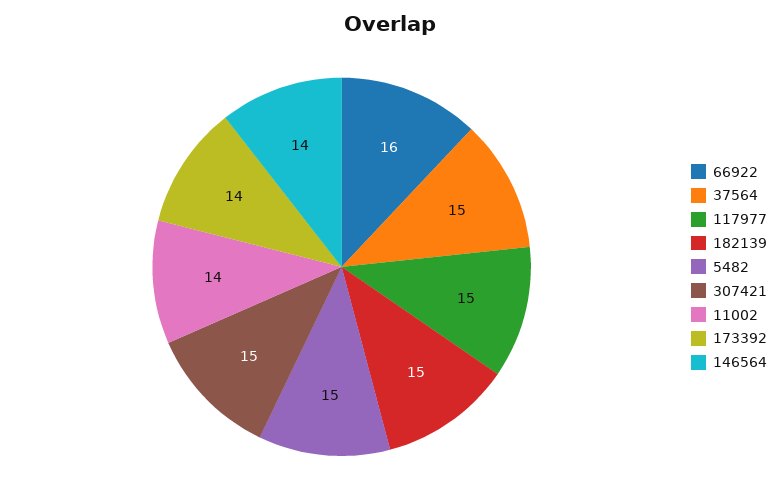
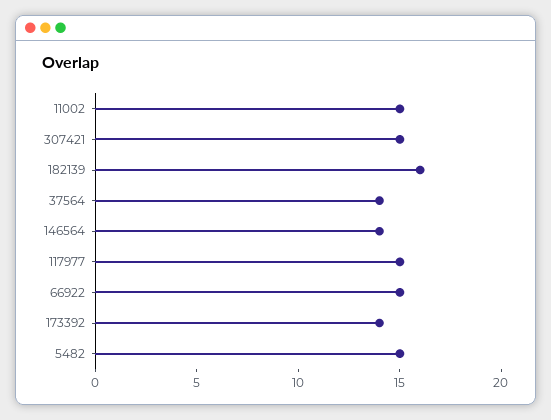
66922: 16 -> 15
37564: 15 -> 14
182139: 15 -> 16
11002: 14 -> 15

